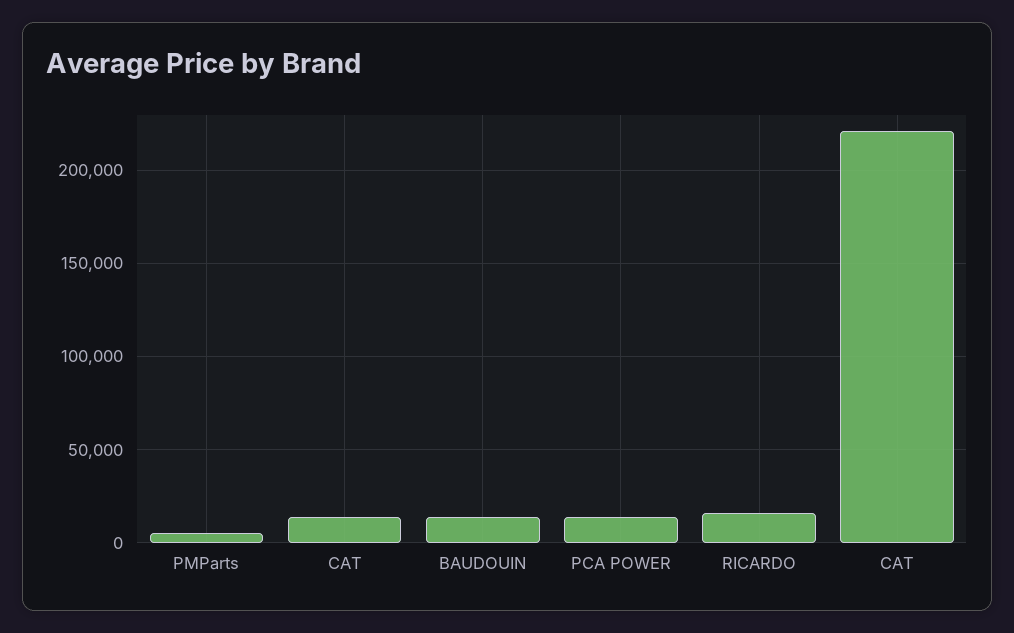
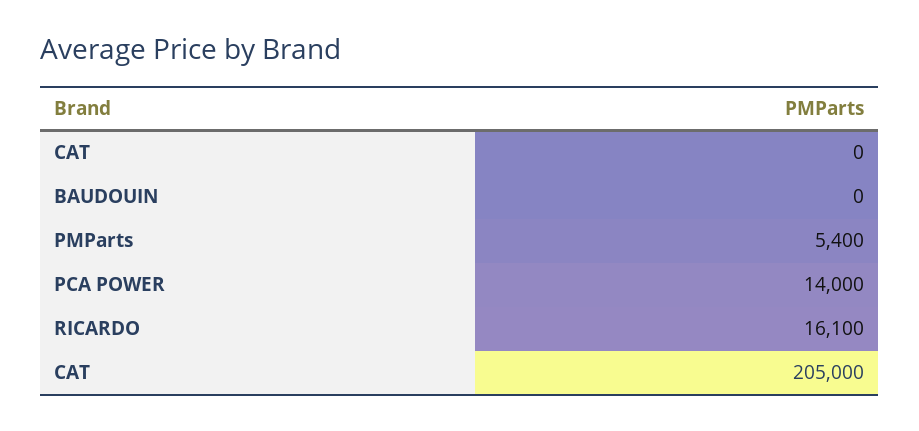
САТ: 15000 -> 0
BAUDOUIN: 15000 -> 0
CAT: 220000 -> 205000

